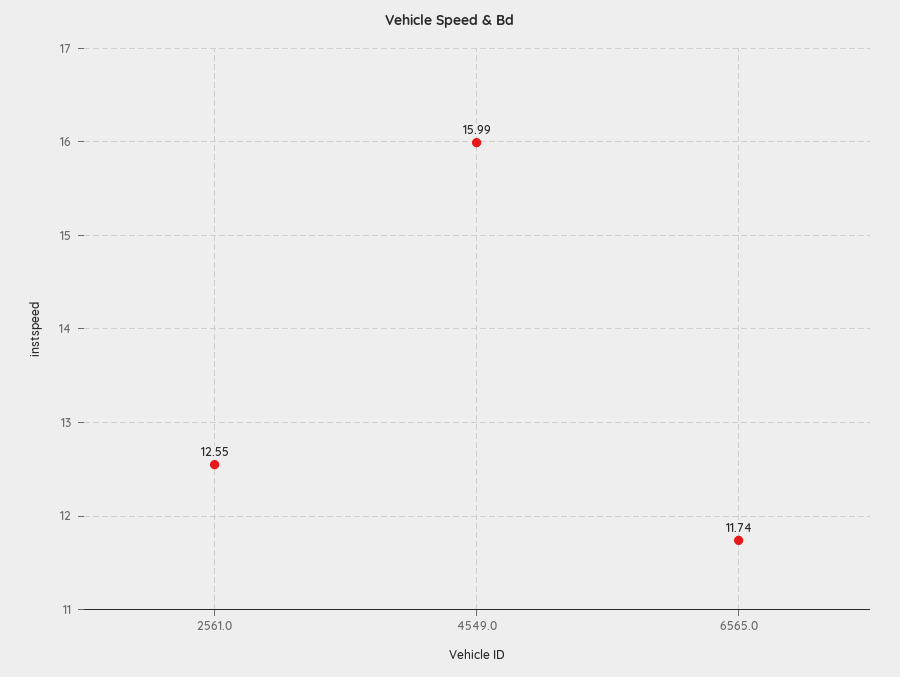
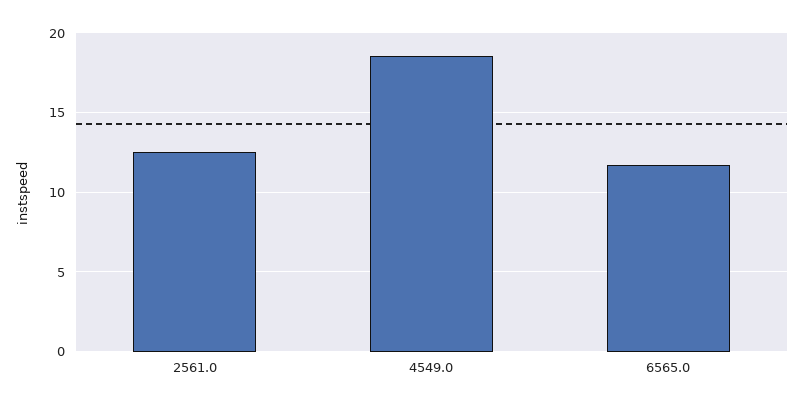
4549.0: 15.99 -> 18.5

